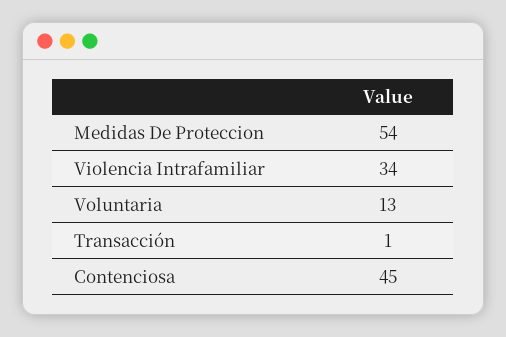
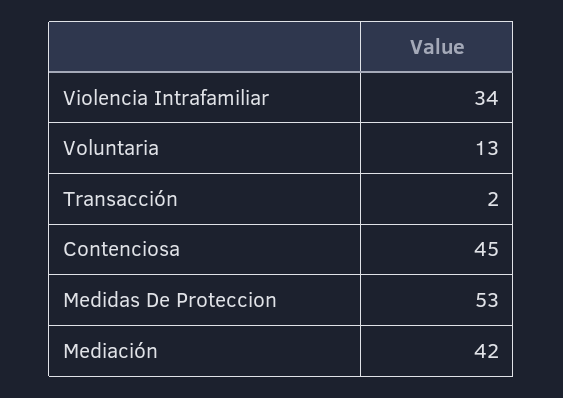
Medidas De Proteccion: 54 -> 53
Transacción: 1 -> 2
Mediación: none -> 42

